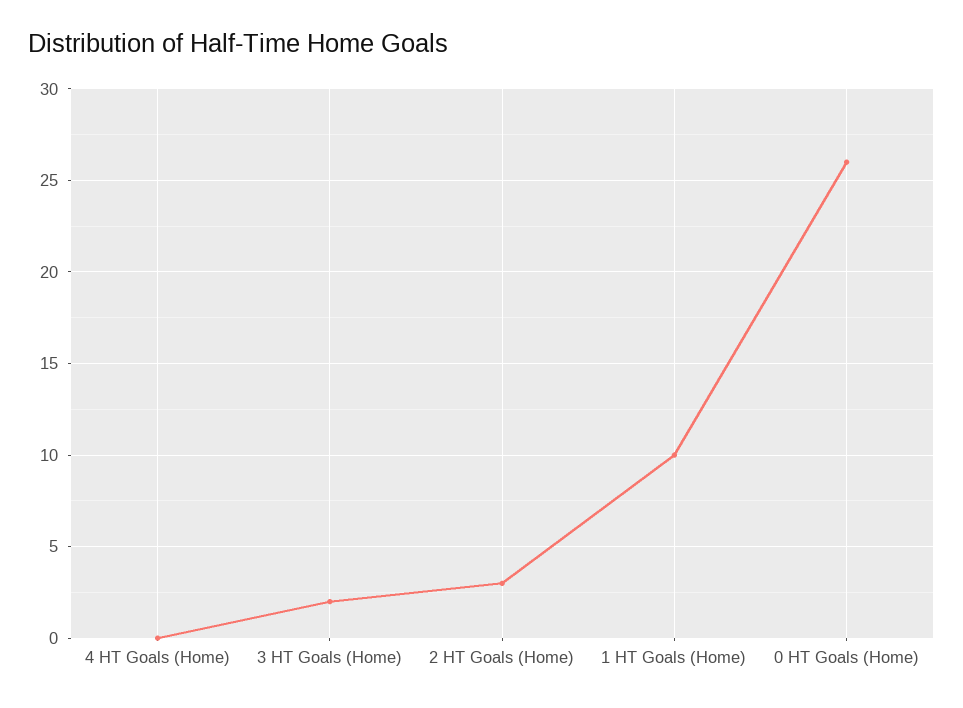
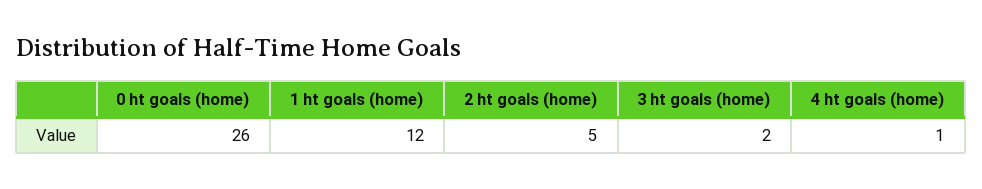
4 HT Goals (Home): 0 -> 1
2 HT Goals (Home): 3 -> 5
1 HT Goals (Home): 10 -> 12

